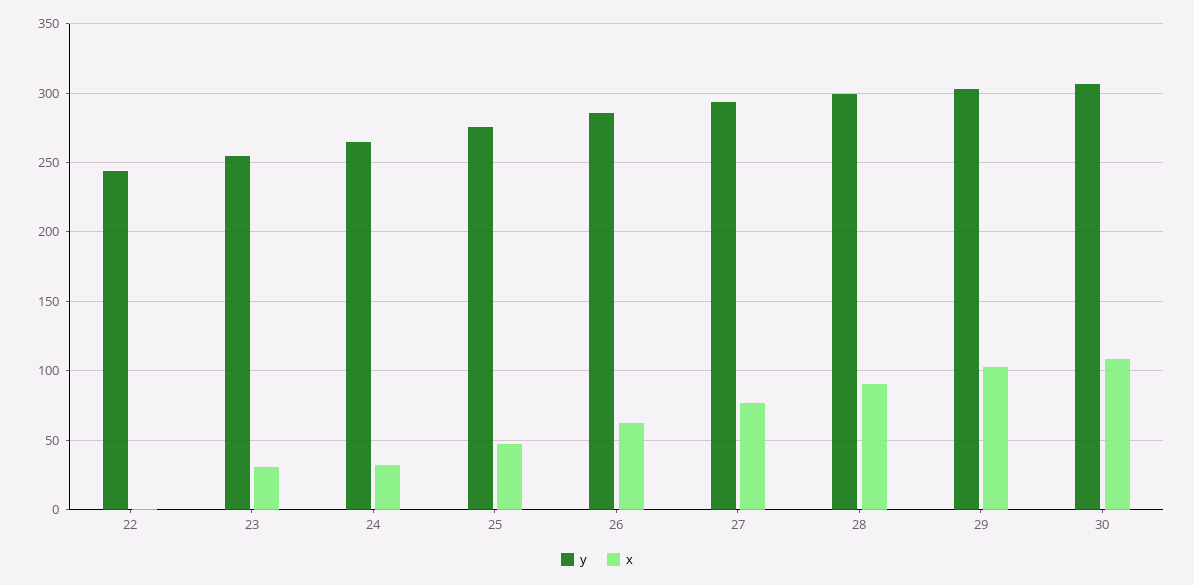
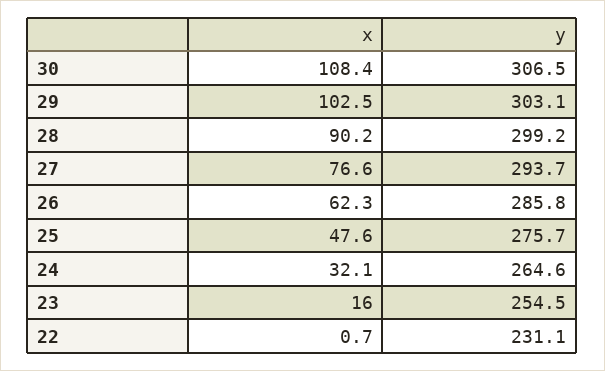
y, 22: 245 -> 231.1
x, 23: 30 -> 16

